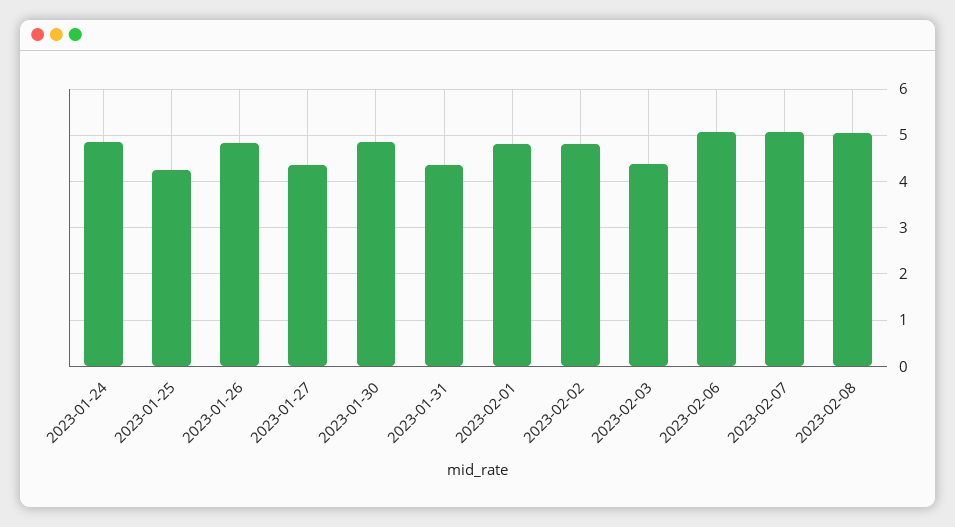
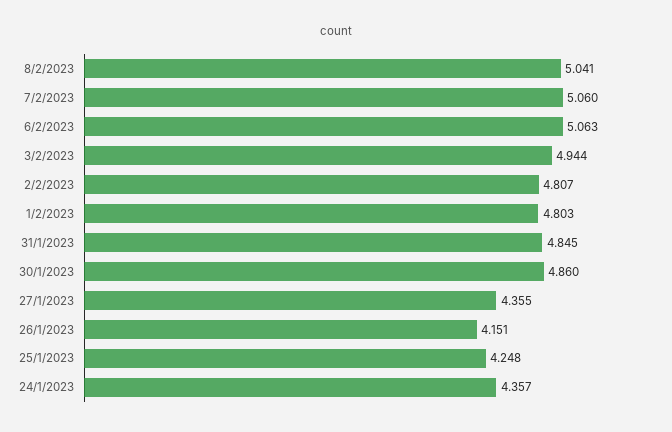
2023-01-24: 4.8 -> 4.357
2023-01-26: 4.8 -> 4.151
2023-01-31: 4.4 -> 4.845
2023-02-03: 4.4 -> 4.944

